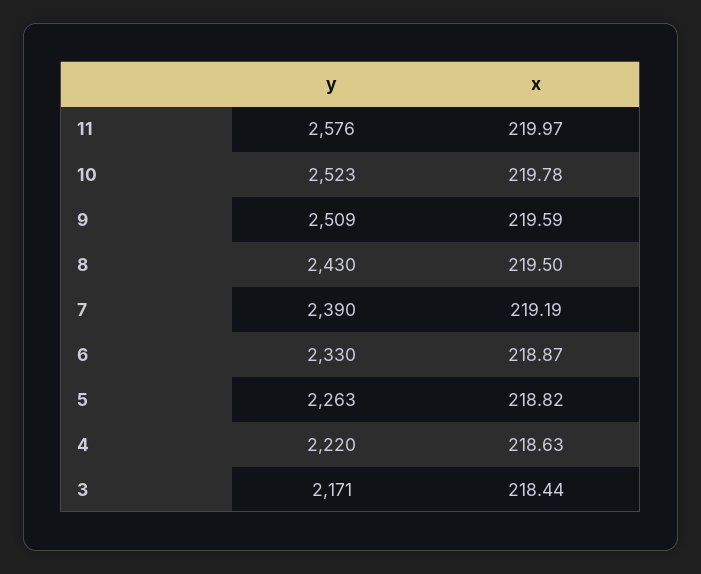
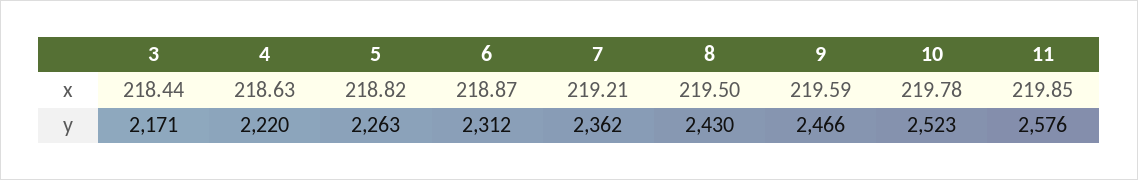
x, 11: 219.97 -> 219.85
y, 9: 2509 -> 2466
y, 7: 2390 -> 2362
x, 7: 219.19 -> 219.21
y, 6: 2330 -> 2312

